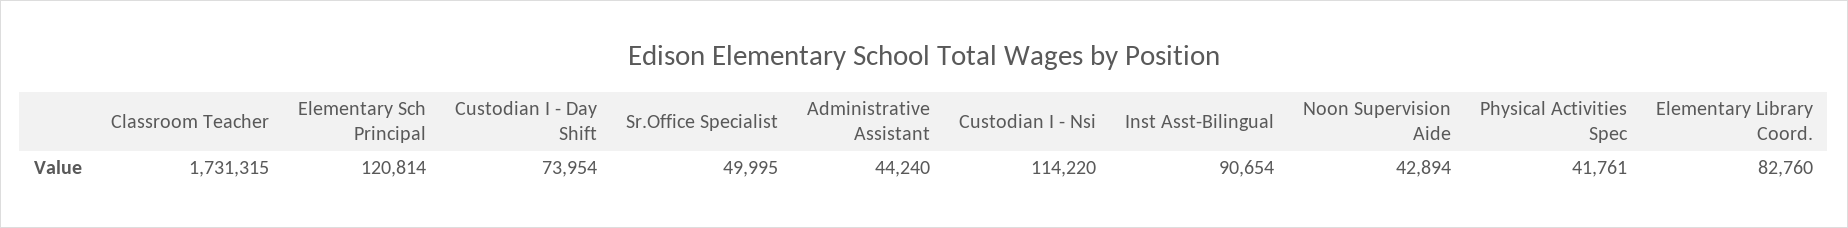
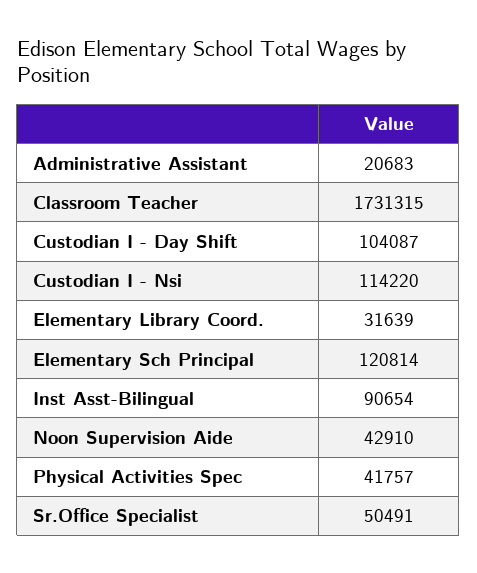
Custodian I - Day Shift: 73954 -> 104087
Sr.Office Specialist: 49995 -> 50491
Administrative Assistant: 44240 -> 20683
Noon Supervision Aide: 42894 -> 42910
Physical Activities Spec: 41761 -> 41757
Elementary Library Coord.: 82760 -> 31639

